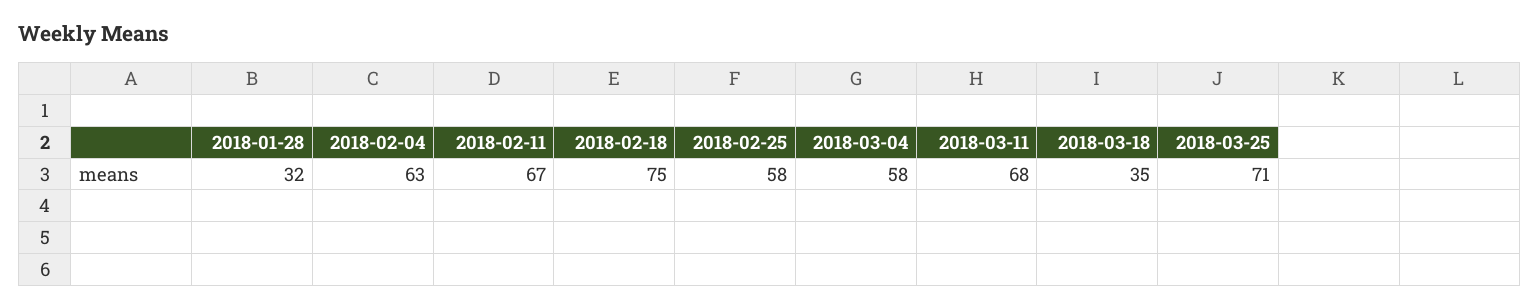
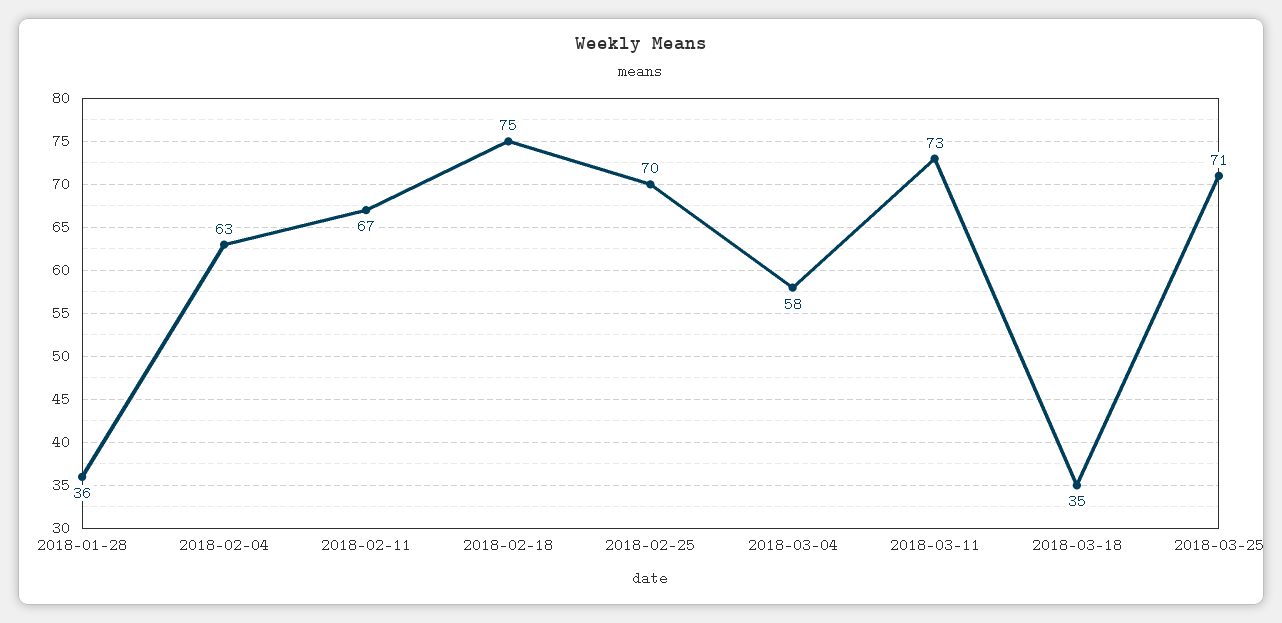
2018-01-28: 32 -> 36
2018-02-25: 58 -> 70
2018-03-11: 68 -> 73

